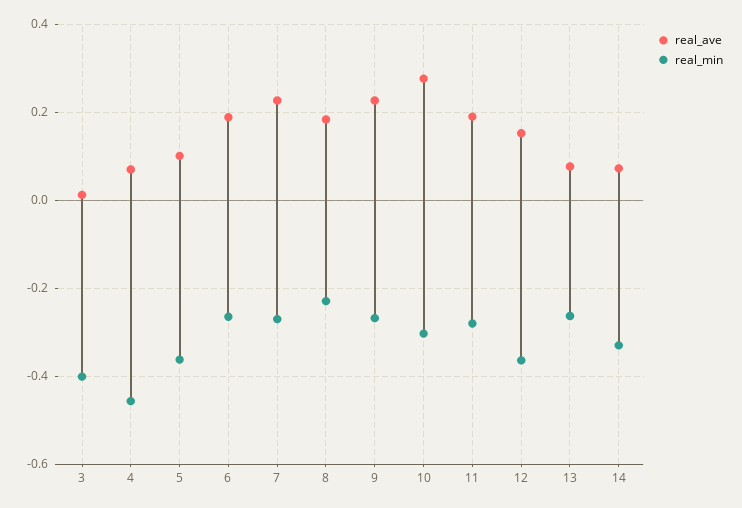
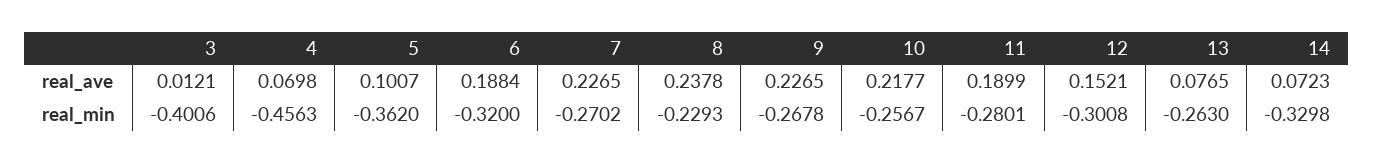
real_min, 6: -0.26 -> -0.32
real_ave, 8: 0.18 -> 0.2378
real_ave, 10: 0.28 -> 0.2177
real_min, 10: -0.3 -> -0.2567
real_min, 12: -0.36 -> -0.3008

